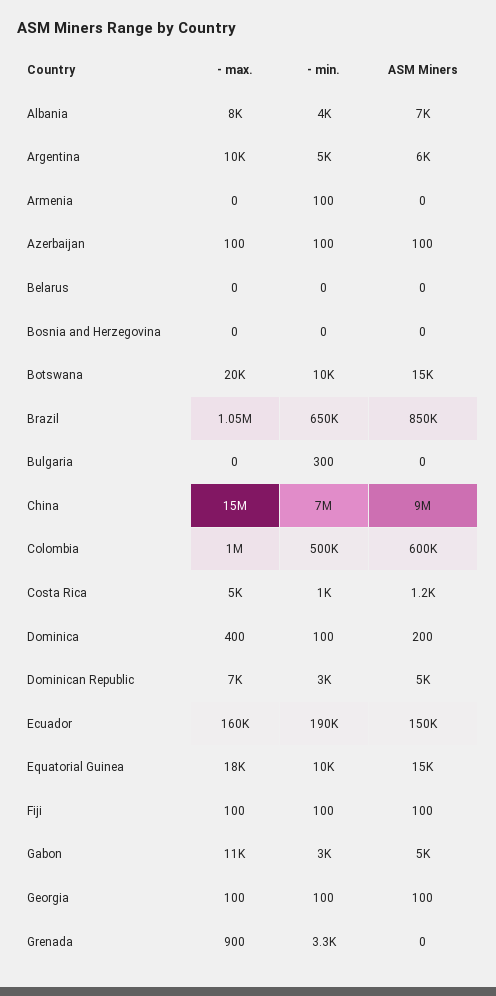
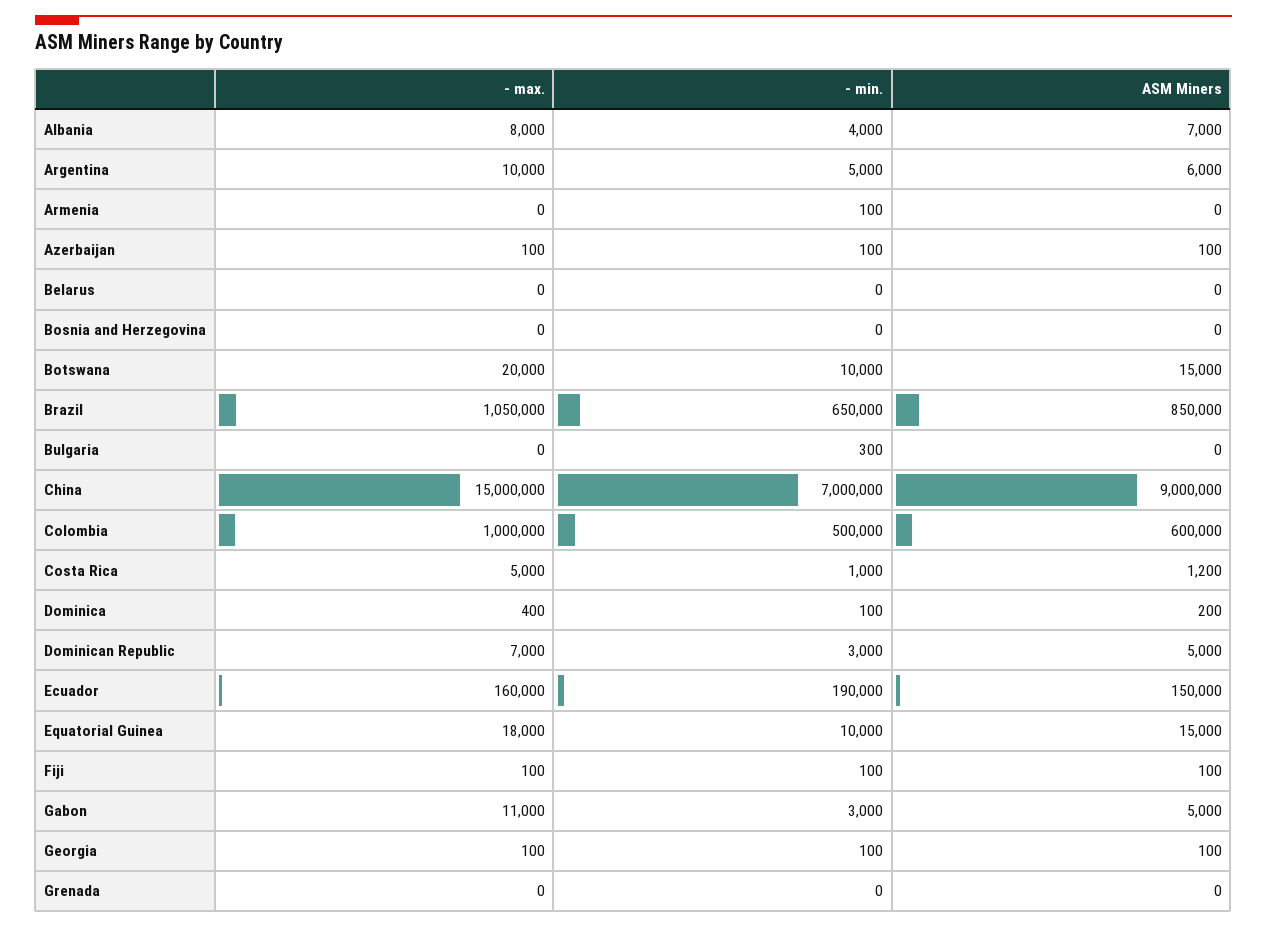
- max., Grenada: 900 -> 0
- min., Grenada: 3300 -> 0

